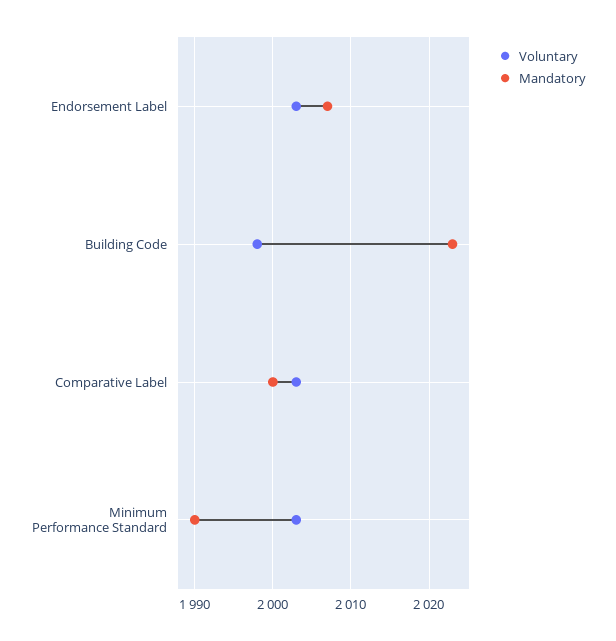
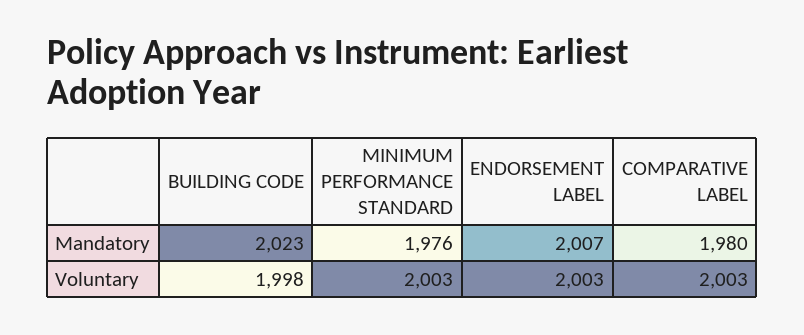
Mandatory, Comparative Label: 2000 -> 1980
Mandatory, Minimum Performance Standard: 1990 -> 1976

